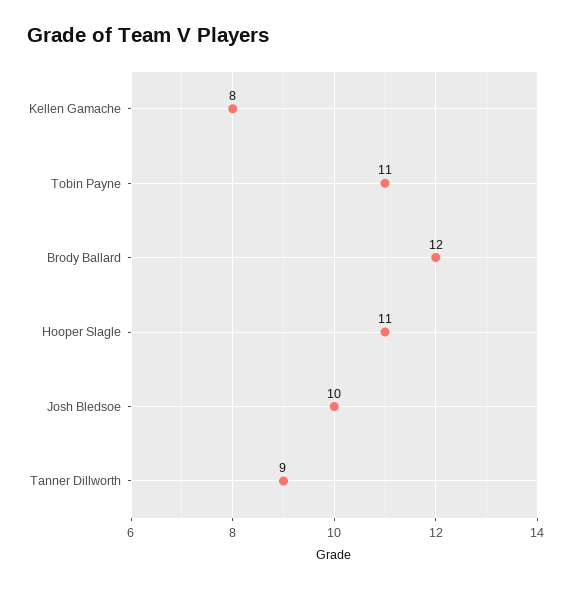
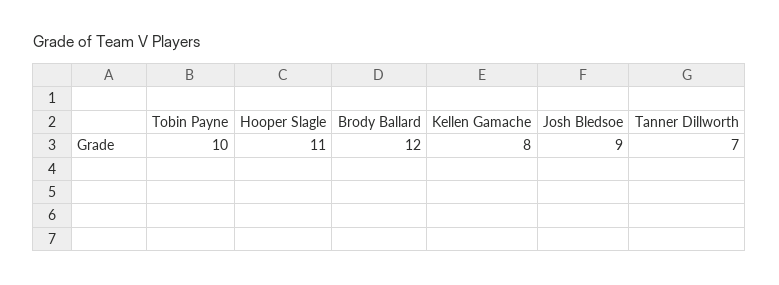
Tobin Payne: 11 -> 10
Josh Bledsoe: 10 -> 9
Tanner Dillworth: 9 -> 7

